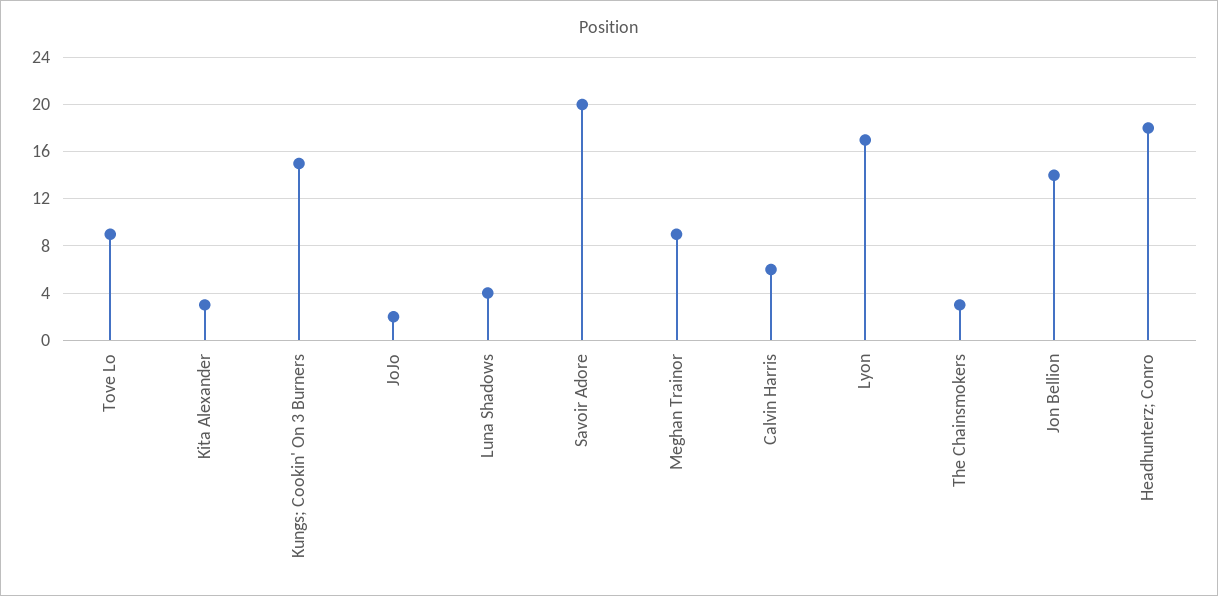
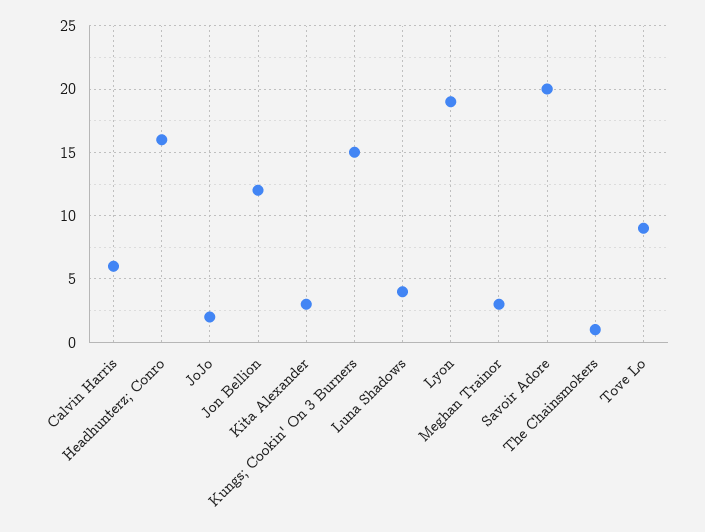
Meghan Trainor: 9 -> 3
Lyon: 17 -> 19
The Chainsmokers: 3 -> 1
Jon Bellion: 14 -> 12
Headhunterz; Conro: 18 -> 16

